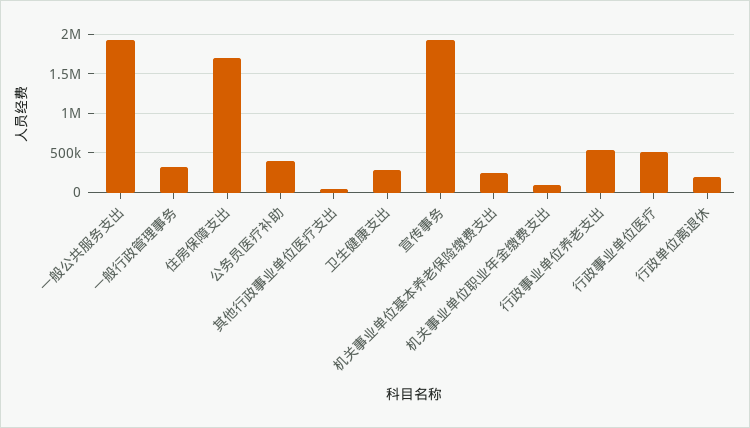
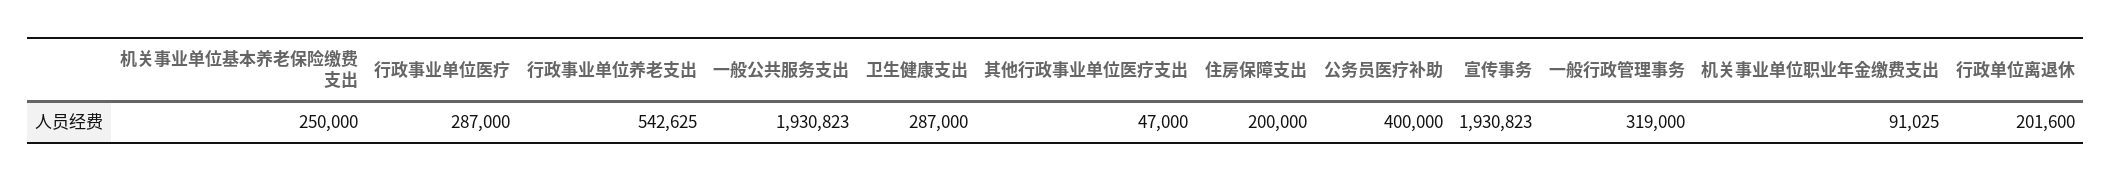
住房保障支出: 1700000 -> 200000
行政事业单位医疗: 500000 -> 287000

